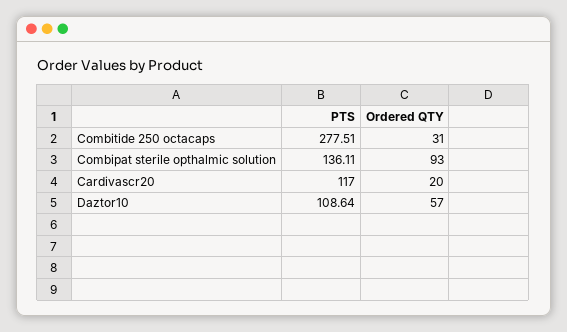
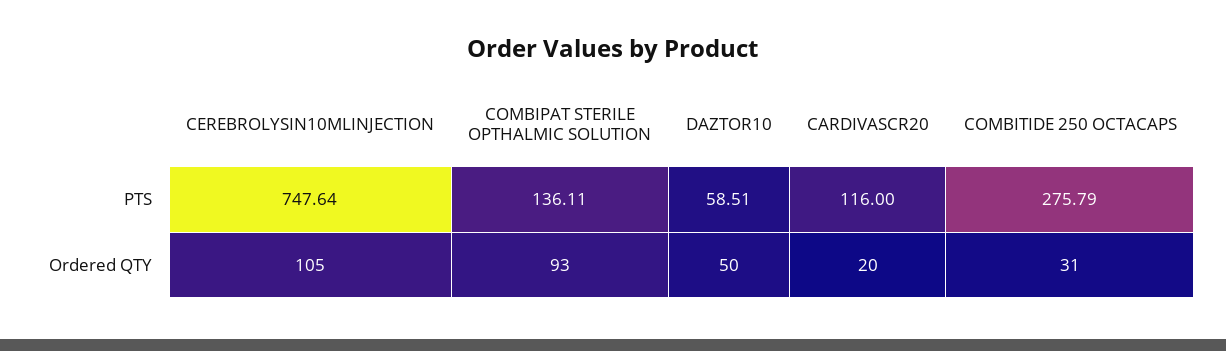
PTS, Combitide 250 octacaps: 277.51 -> 275.79
PTS, Cardivascr20: 117 -> 116
PTS, Daztor10: 108.64 -> 58.51
Ordered QTY, Daztor10: 57 -> 50
PTS, CEREBROLYSIN10MLINJECTION: none -> 747.64
Ordered QTY, CEREBROLYSIN10MLINJECTION: none -> 105

